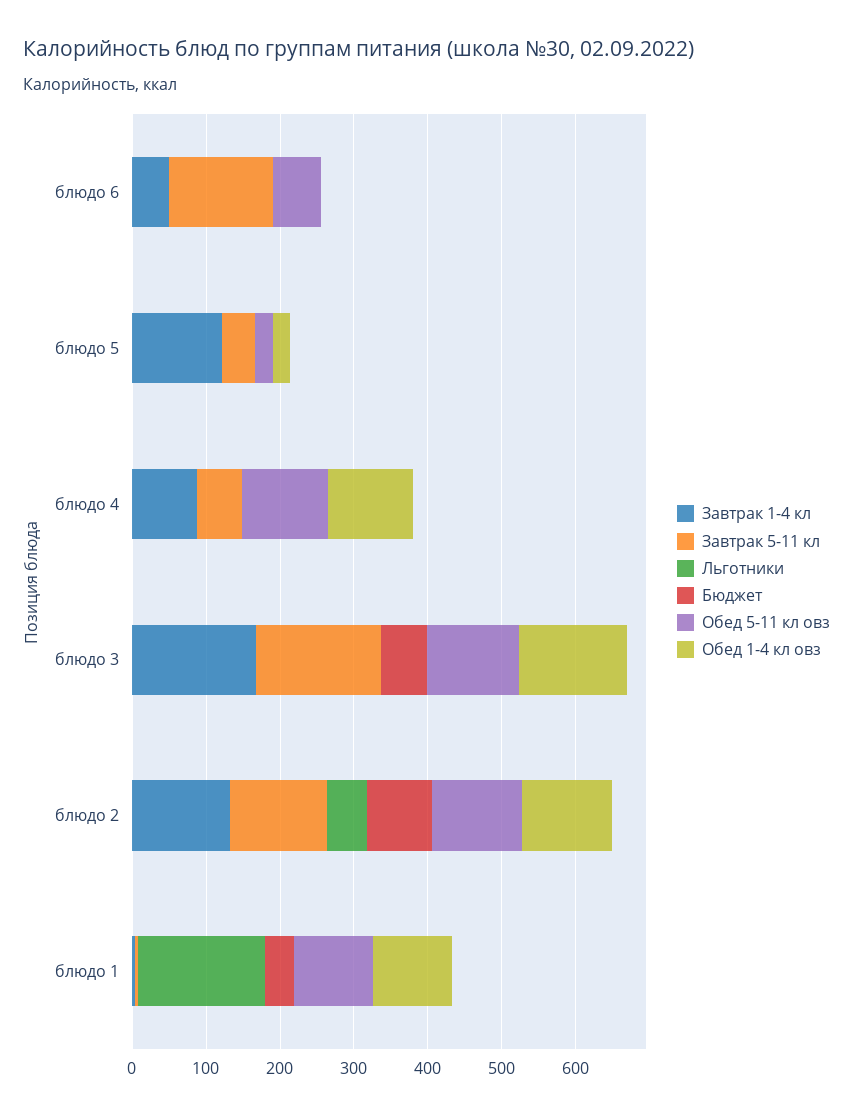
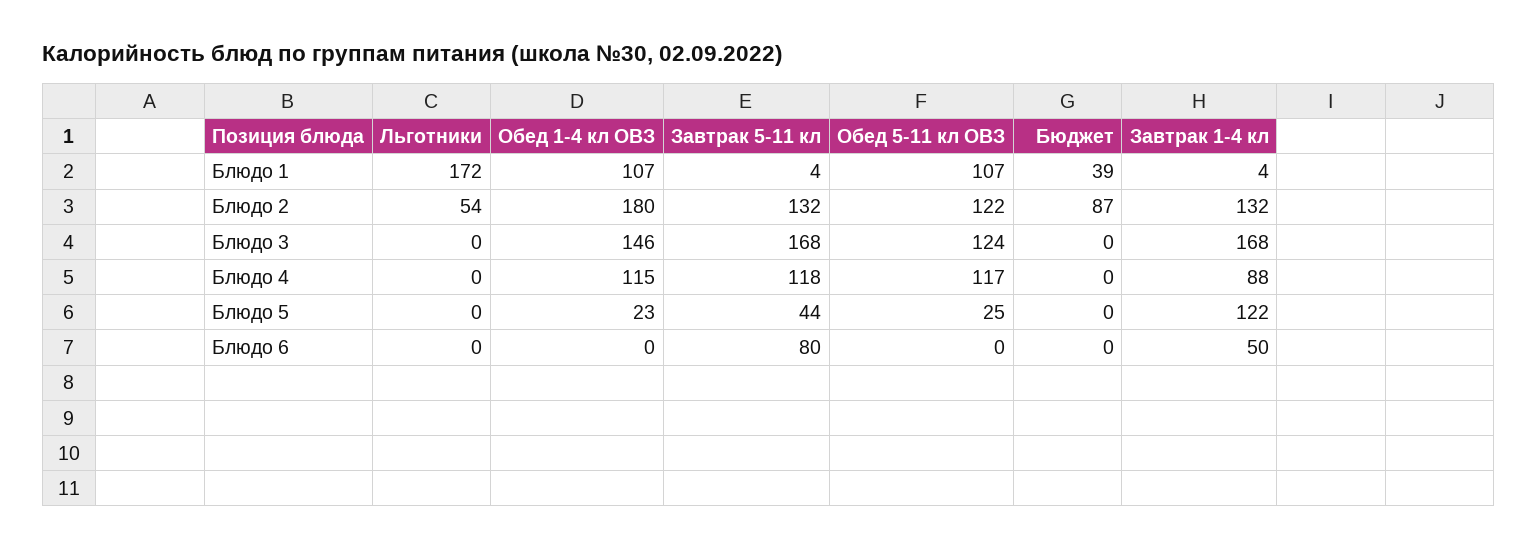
Завтрак 5-11 кл, блюдо 6: 140 -> 80
Обед 5-11 кл овз, блюдо 6: 60 -> 0
Завтрак 5-11 кл, блюдо 4: 60 -> 118
Бюджет, блюдо 3: 60 -> 0
Обед 1-4 кл овз, блюдо 2: 120 -> 180

